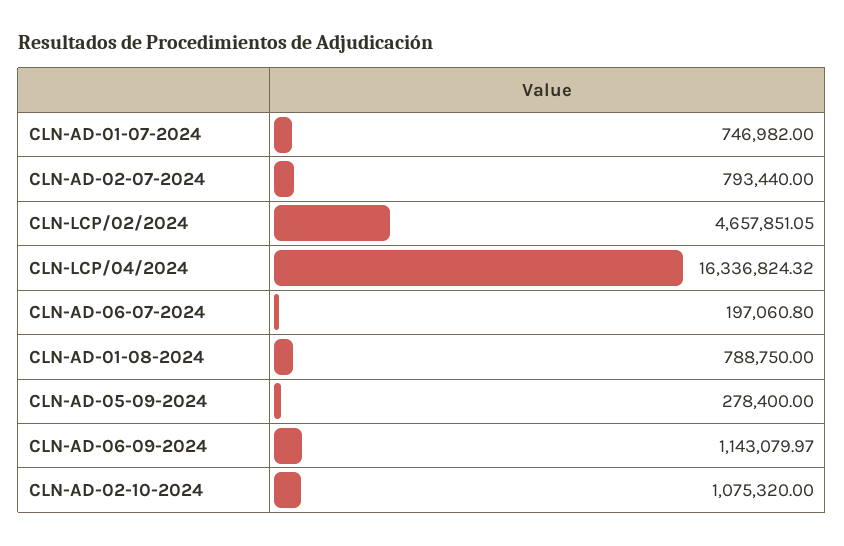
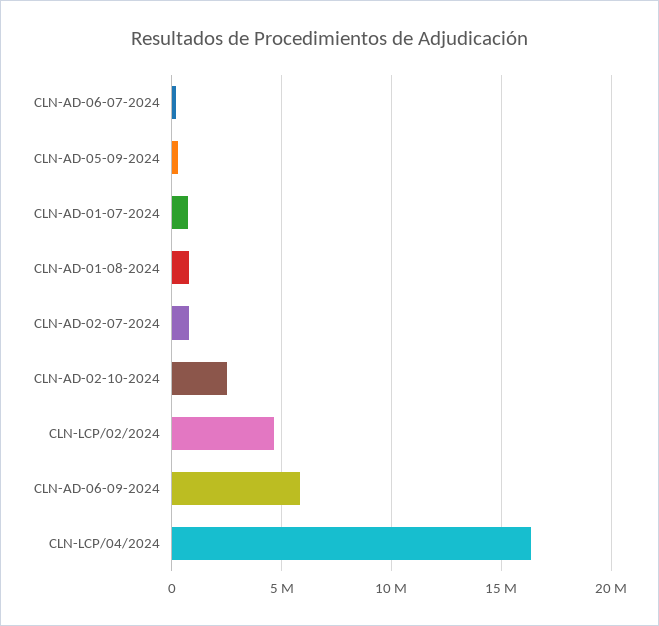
CLN-AD-06-09-2024: 1143079.97 -> 6000000
CLN-AD-02-10-2024: 1075320 -> 2500000

